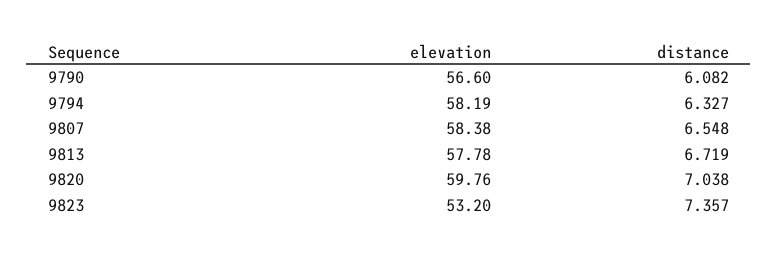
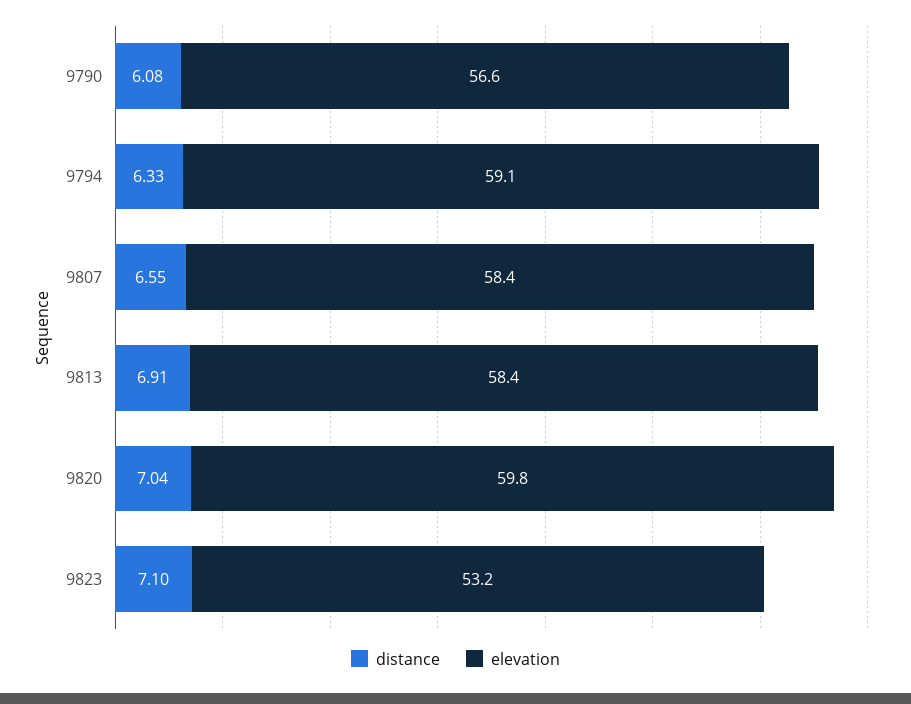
elevation, 9794: 58.19 -> 59.1
elevation, 9813: 57.78 -> 58.4
distance, 9813: 6.719 -> 6.91
distance, 9823: 7.357 -> 7.1

